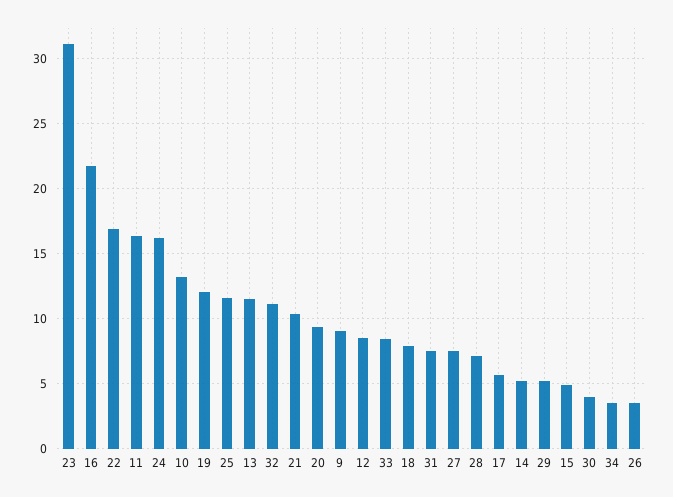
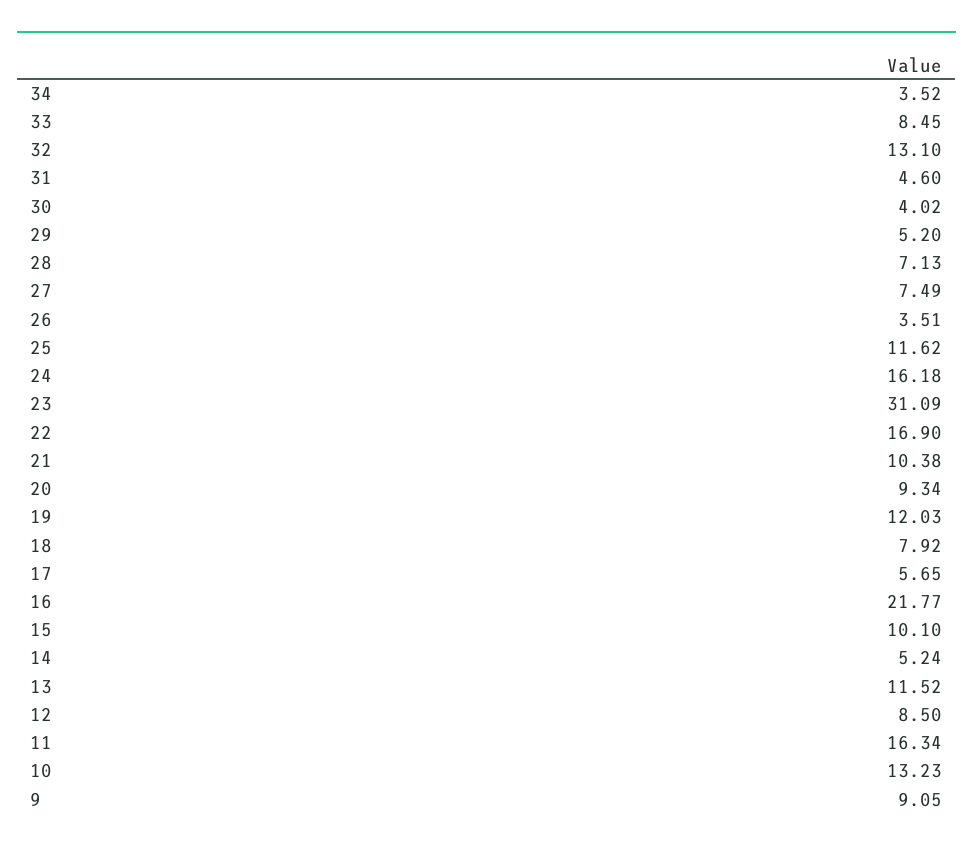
32: 11 -> 13.1
31: 7.5 -> 4.6
15: 5 -> 10.1

